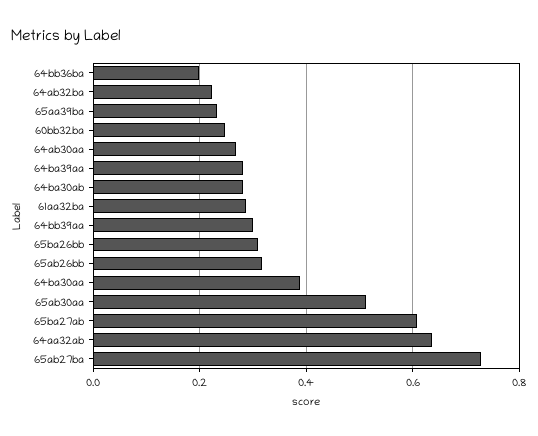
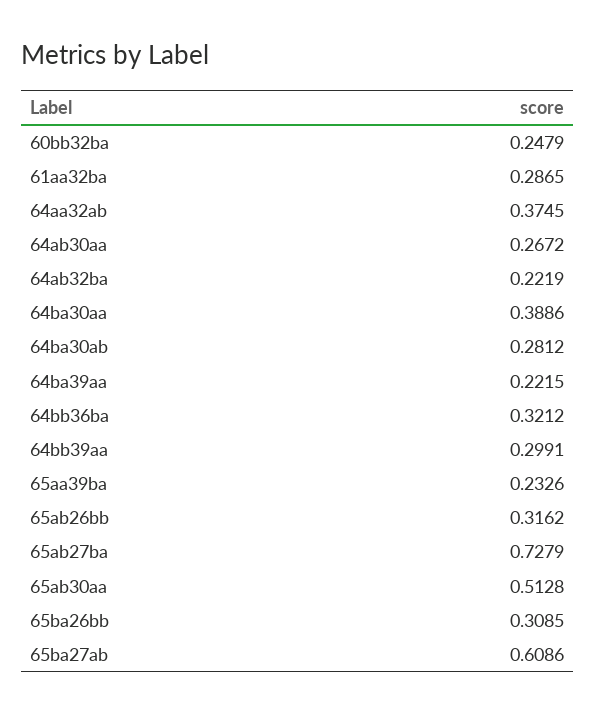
64bb36ba: 0.2 -> 0.3212
64ba39aa: 0.28 -> 0.2215
64aa32ab: 0.64 -> 0.3745

